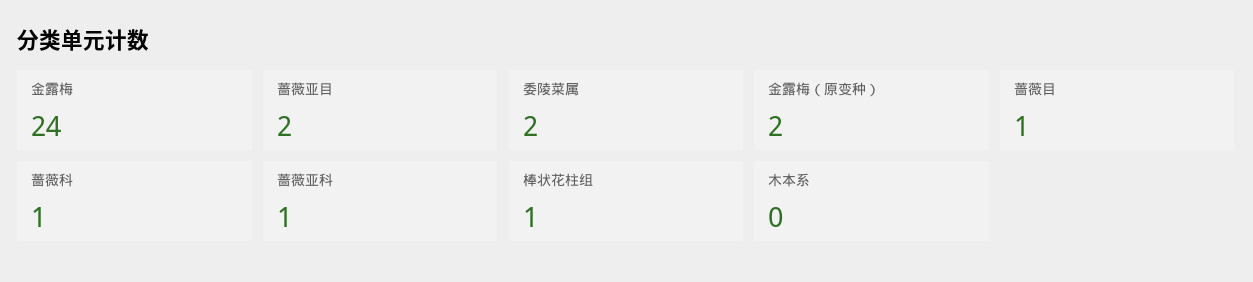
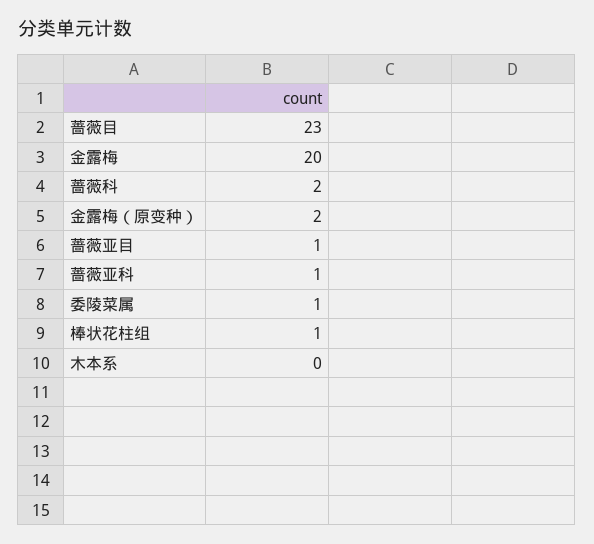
金露梅: 24 -> 20
蔷薇亚目: 2 -> 1
委陵菜属: 2 -> 1
蔷薇目: 1 -> 23
蔷薇科: 1 -> 2

